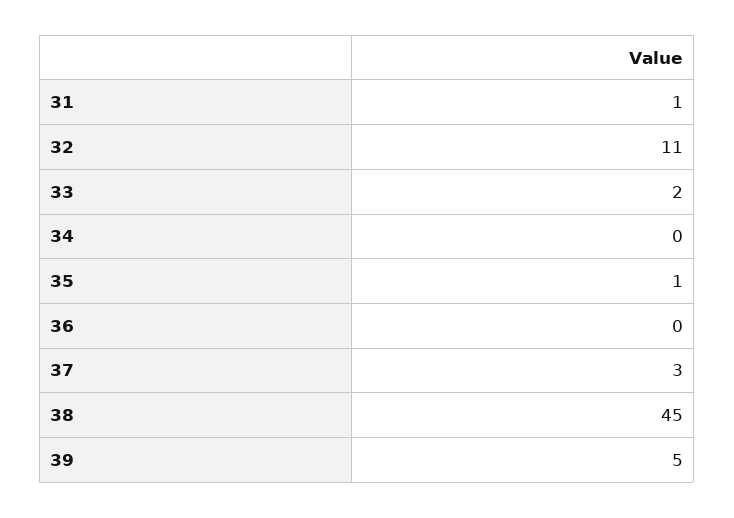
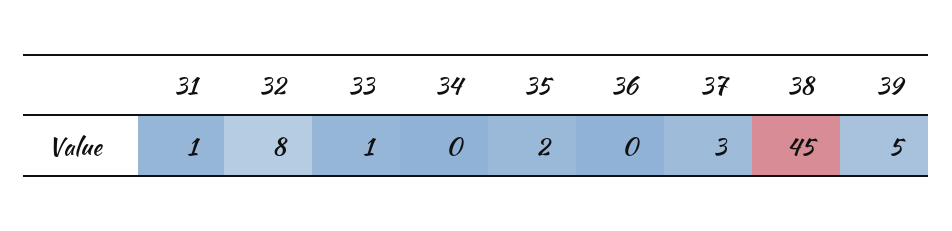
32: 11 -> 8
33: 2 -> 1
35: 1 -> 2

